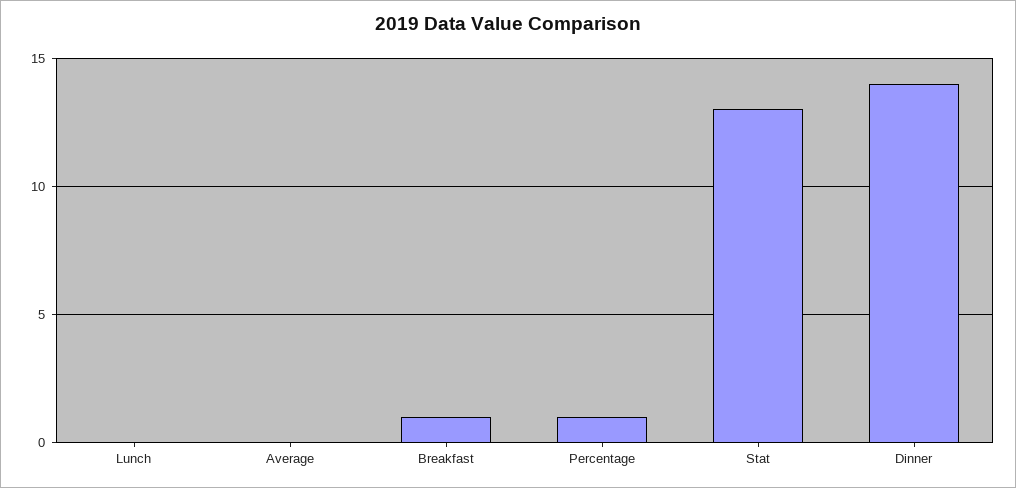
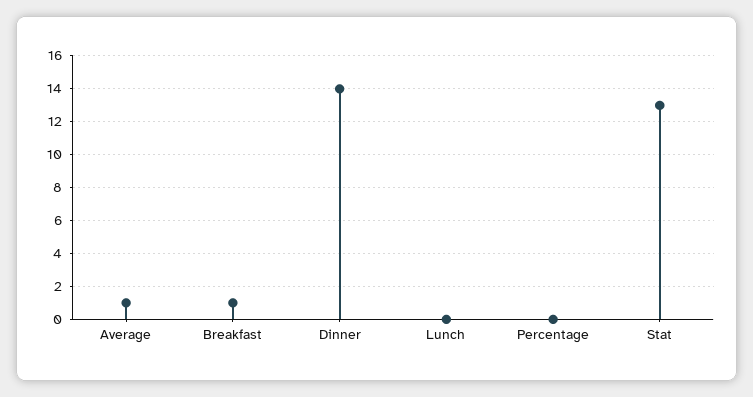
Average: 0 -> 1
Percentage: 1 -> 0

